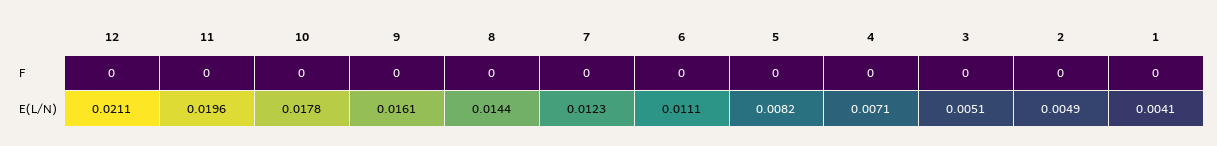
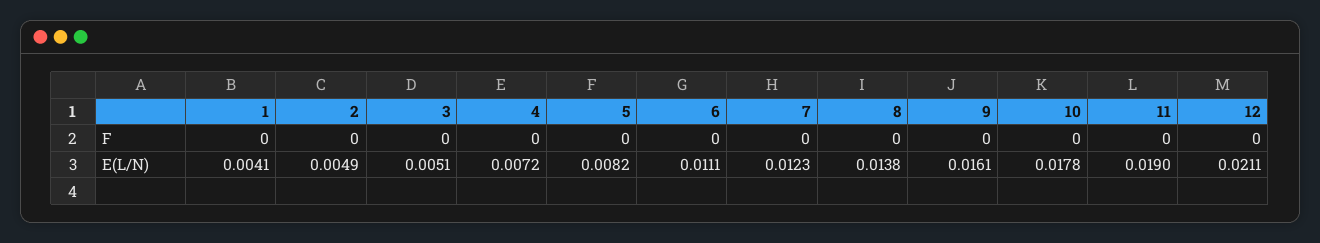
11, E(L/N): 0.0196 -> 0.019
8, E(L/N): 0.0144 -> 0.0138
4, E(L/N): 0.0071 -> 0.0072

